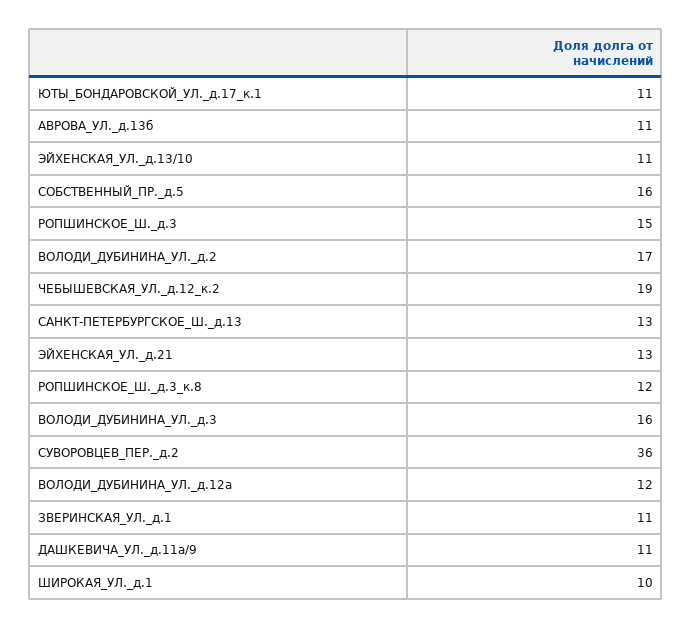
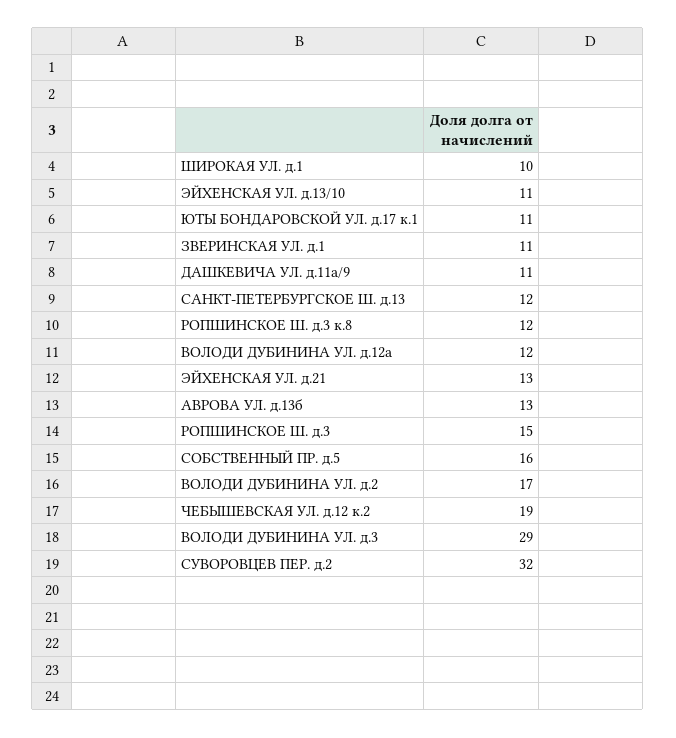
АВРОВА_УЛ._д.13б: 11 -> 13
САНКТ-ПЕТЕРБУРГСКОЕ_Ш._д.13: 13 -> 12
ВОЛОДИ_ДУБИНИНА_УЛ._д.3: 16 -> 29
СУВОРОВЦЕВ_ПЕР._д.2: 36 -> 32

